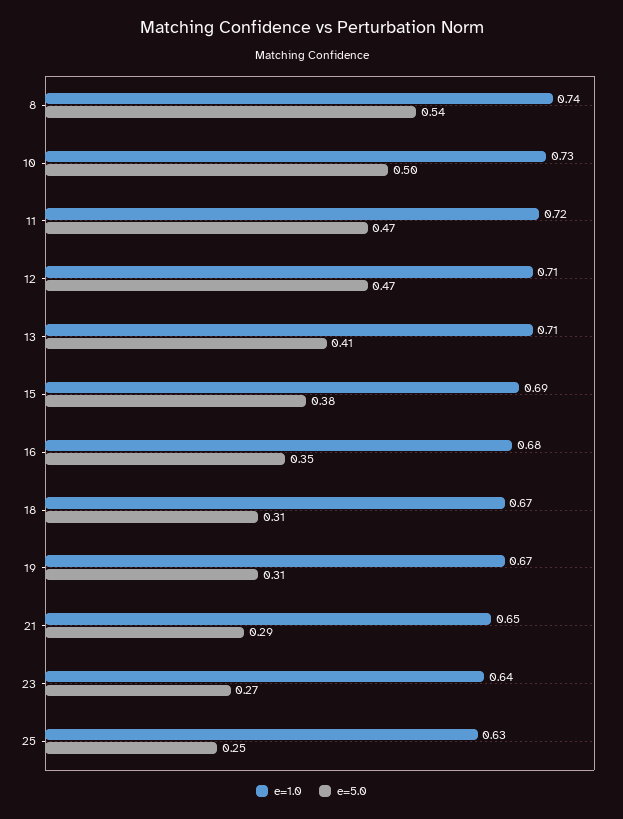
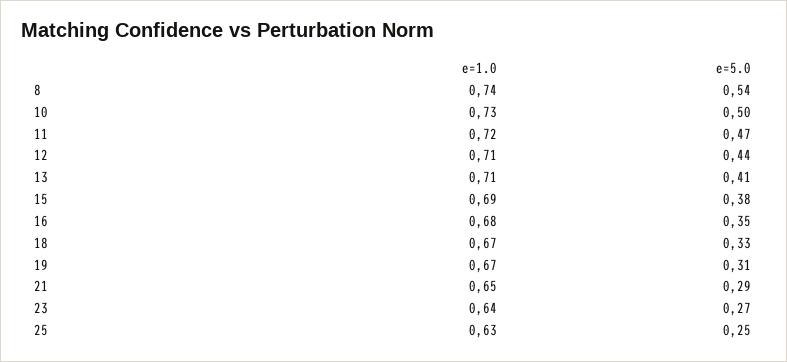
e=5.0, 12: 0.47 -> 0.44
e=5.0, 18: 0.31 -> 0.33

